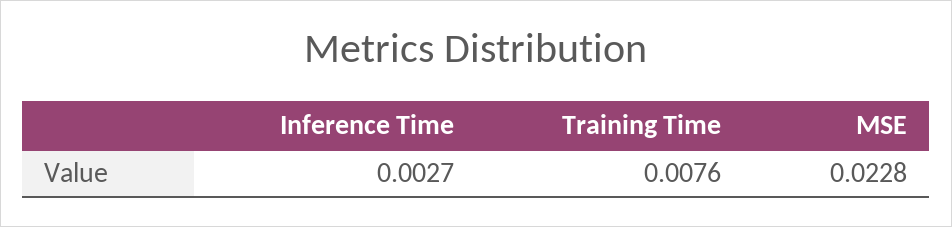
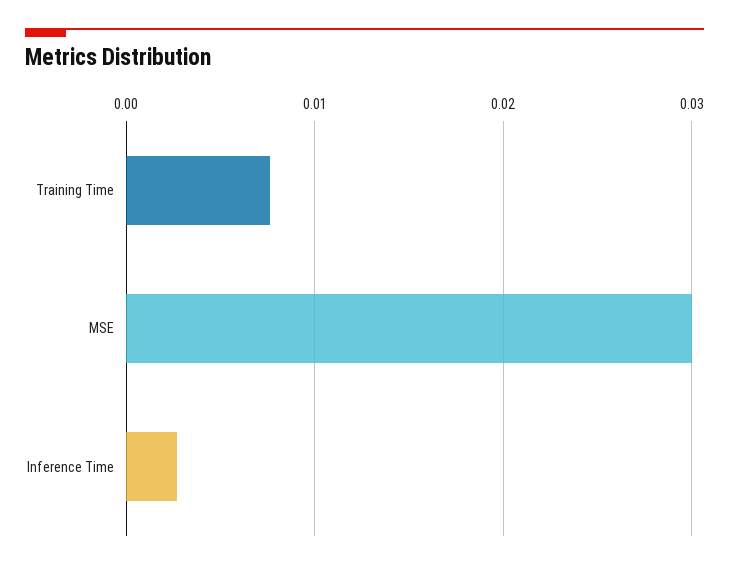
MSE: 0.0228 -> 0.03

